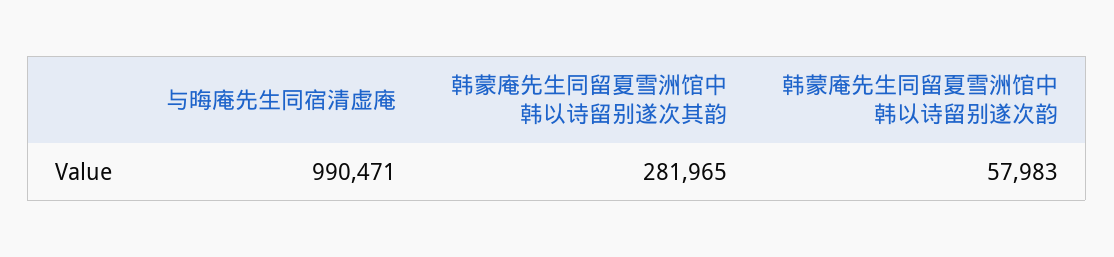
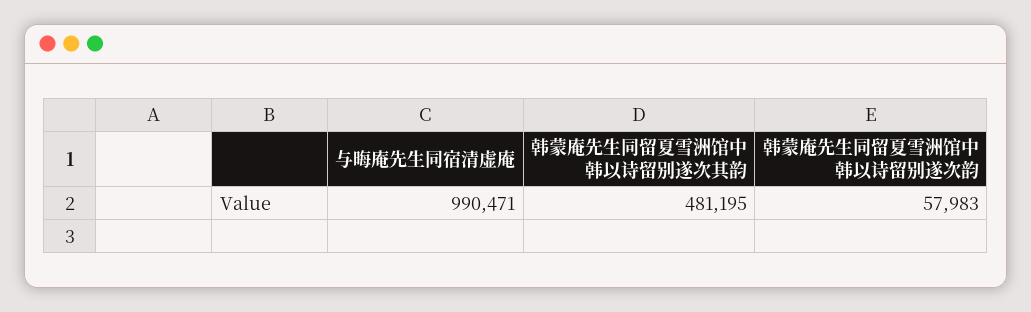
韩蒙庵先生同留夏雪洲馆中韩以诗留别遂次其韵: 281965 -> 481195

